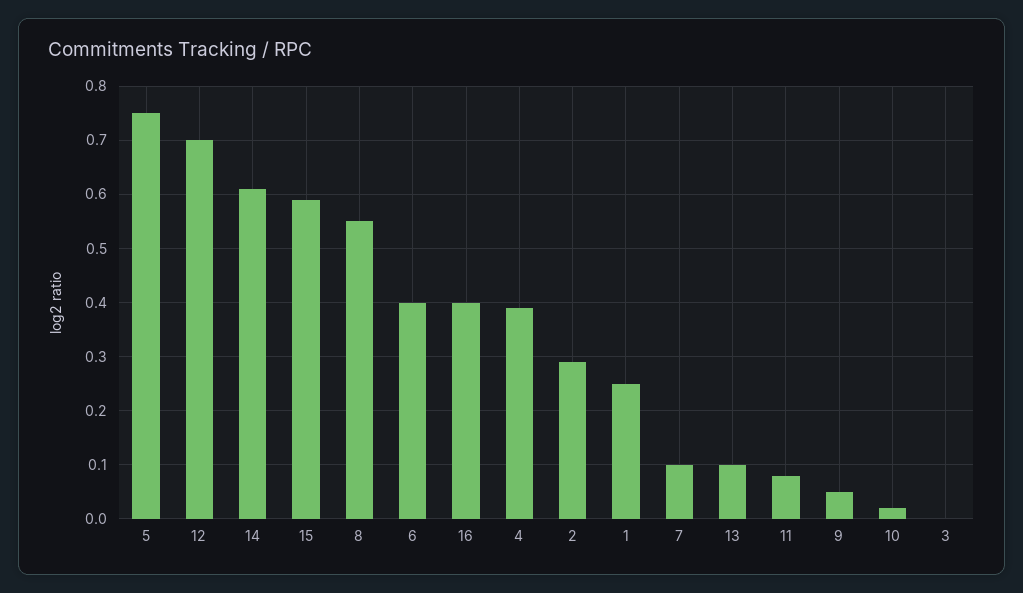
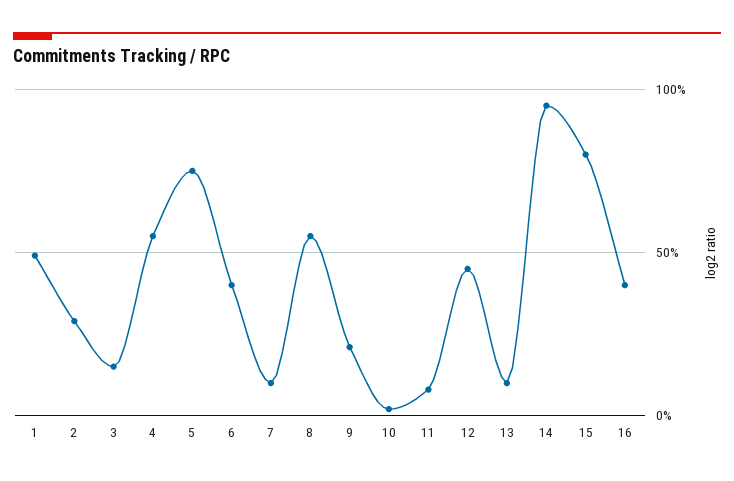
12: 0.7 -> 0.45
14: 0.6 -> 0.95
15: 0.6 -> 0.8
4: 0.4 -> 0.55
1: 0.25 -> 0.5
9: 0.05 -> 0.2
3: 0 -> 0.15

